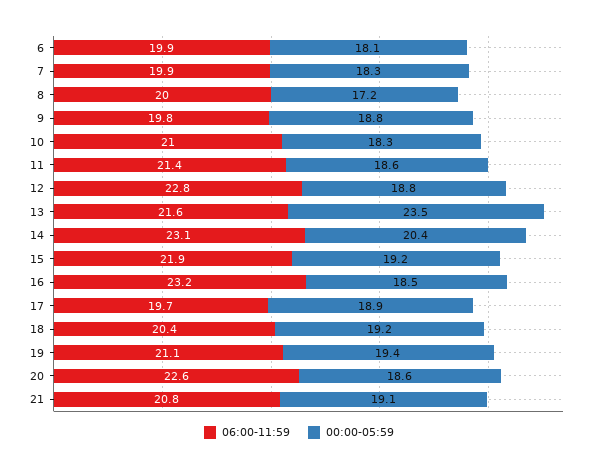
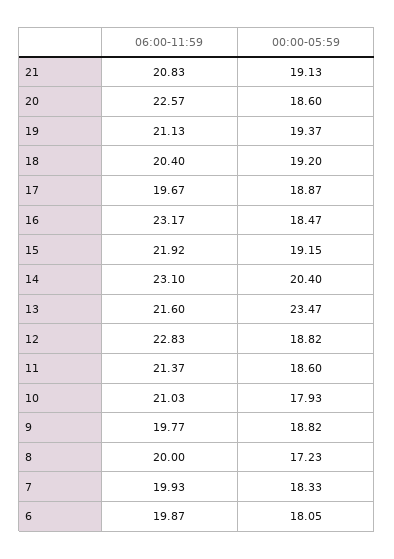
00:00-05:59, 10: 18.3 -> 17.93

